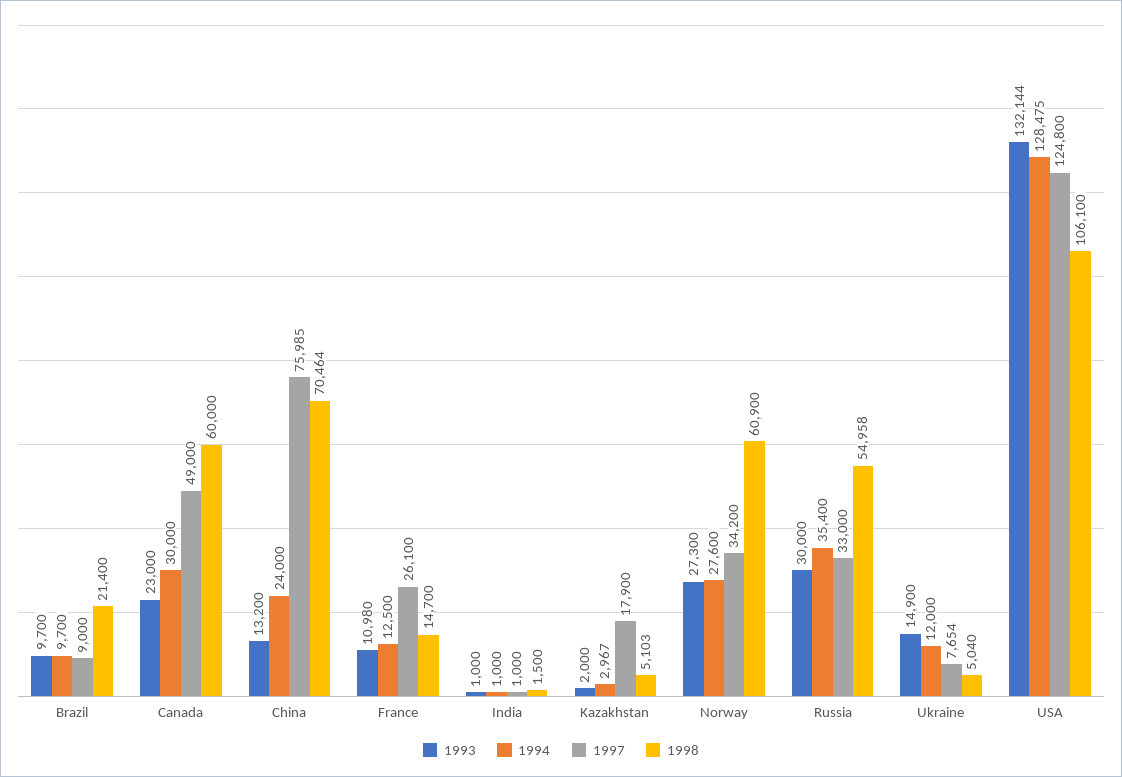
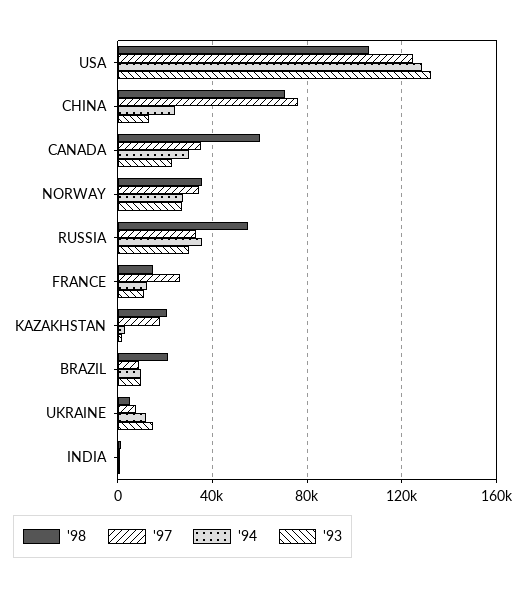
1997, Canada: 49000 -> 35000
1998, Kazakhstan: 5103 -> 20000
1998, Norway: 60900 -> 35000

